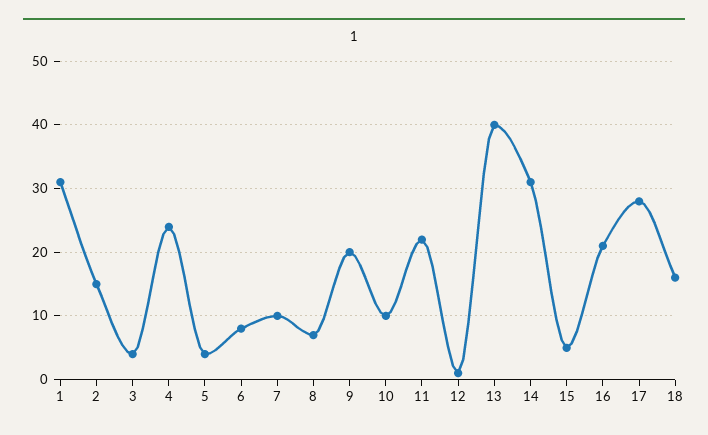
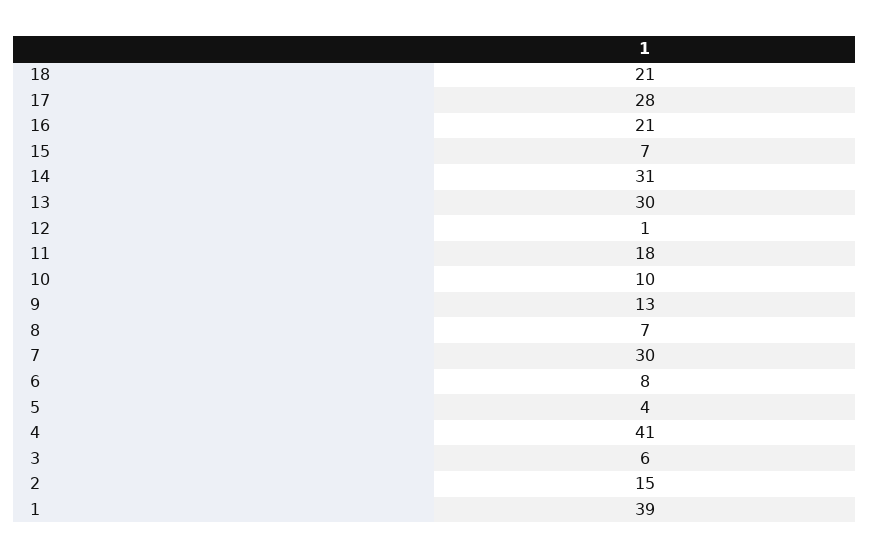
1: 31 -> 39
3: 4 -> 6
4: 24 -> 41
7: 10 -> 30
9: 20 -> 13
11: 22 -> 18
13: 40 -> 30
15: 5 -> 7
18: 16 -> 21

